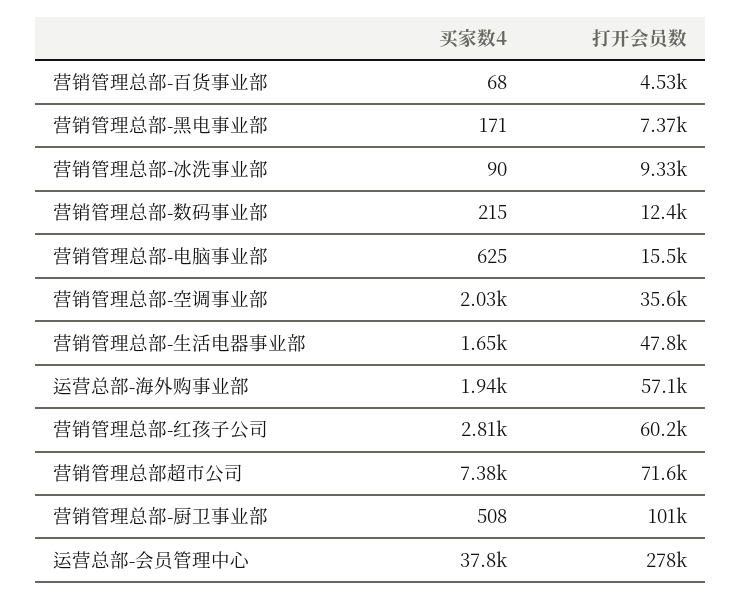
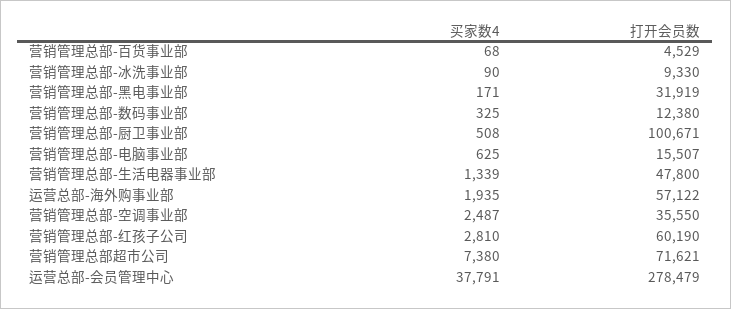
打开会员数, 营销管理总部-黑电事业部: 7370 -> 31919
买家数4, 营销管理总部-数码事业部: 215 -> 325
买家数4, 营销管理总部-空调事业部: 2030 -> 2487
买家数4, 营销管理总部-生活电器事业部: 1650 -> 1339

